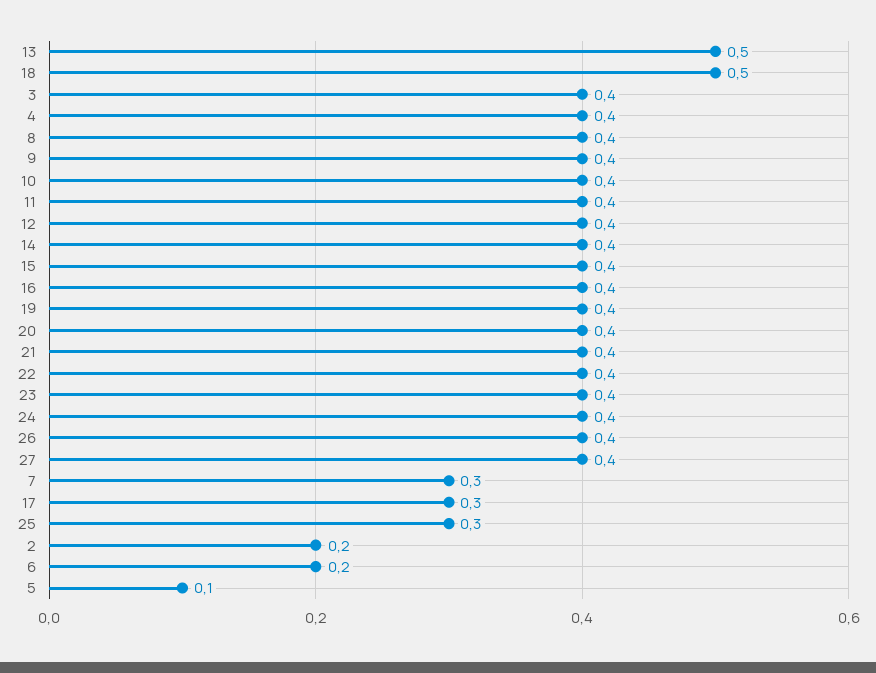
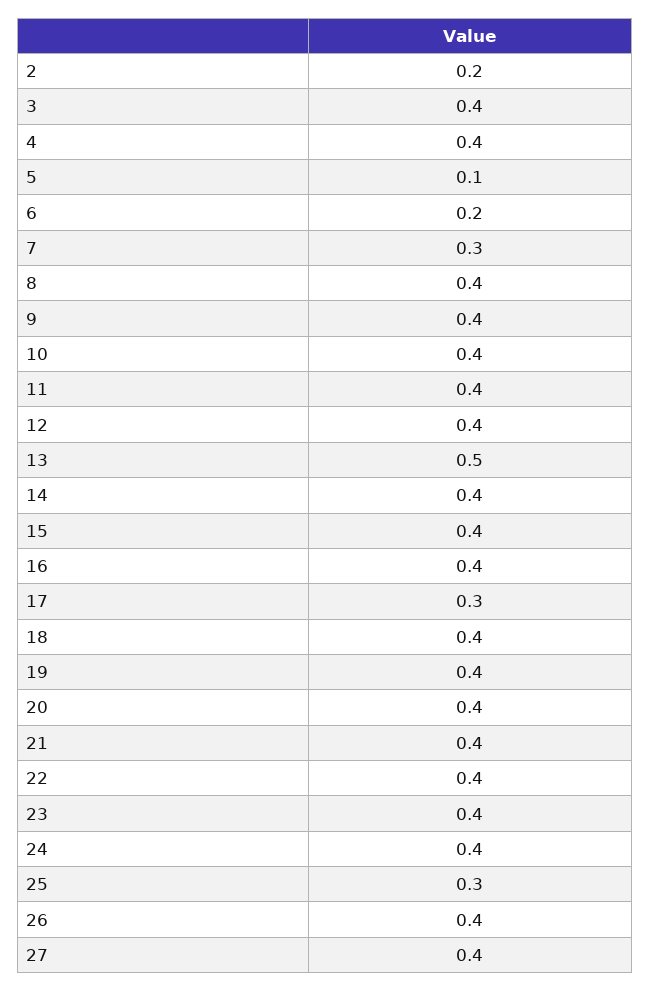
18: 0.5 -> 0.4

